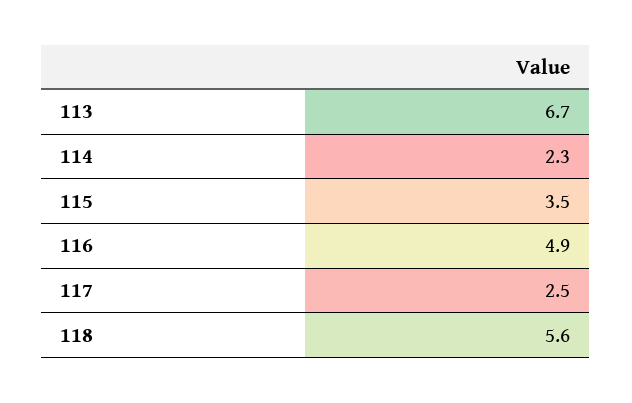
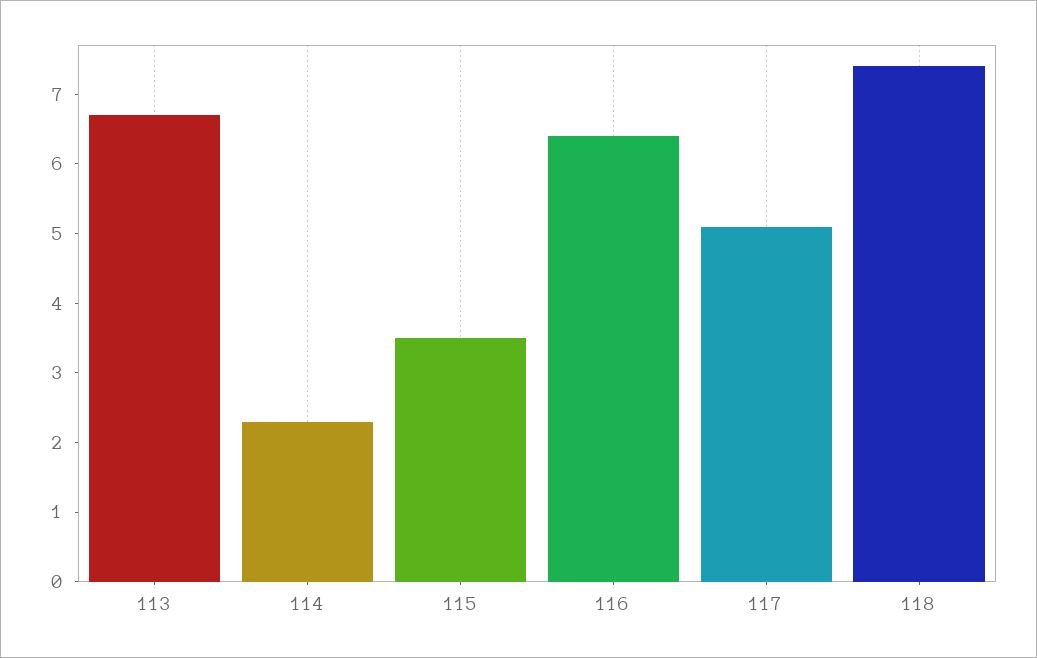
116: 4.9 -> 6.5
117: 2.5 -> 5
118: 5.6 -> 7.5

